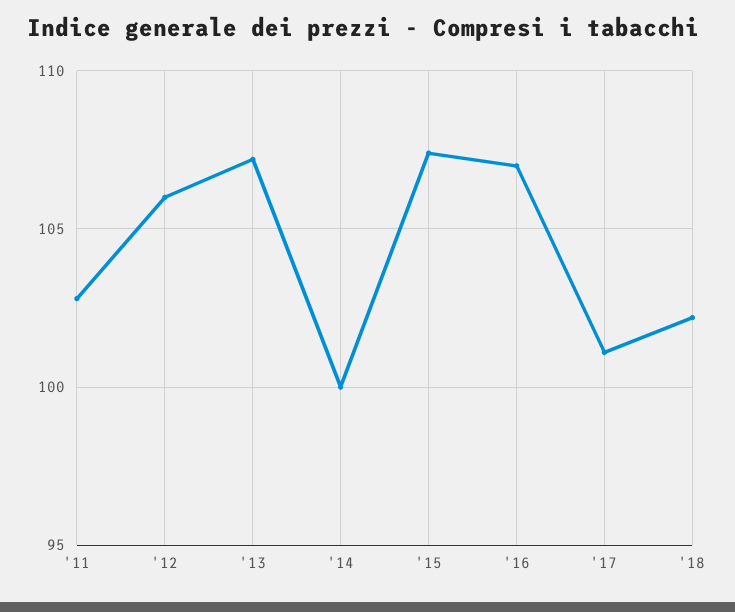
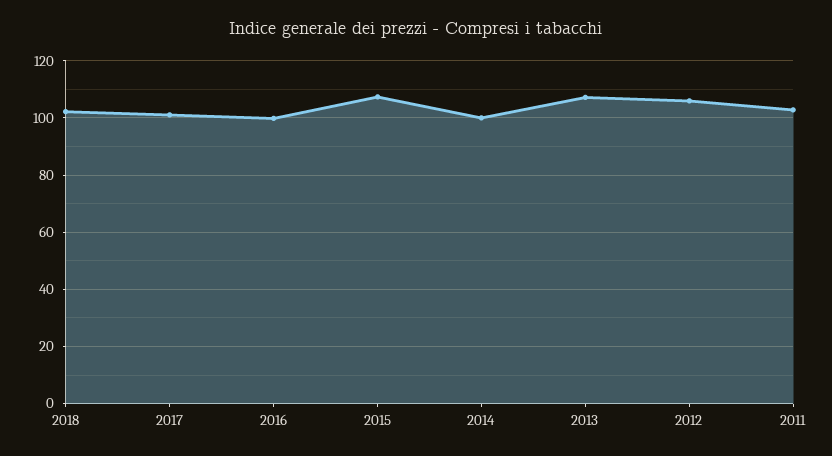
'16: 107 -> 100

